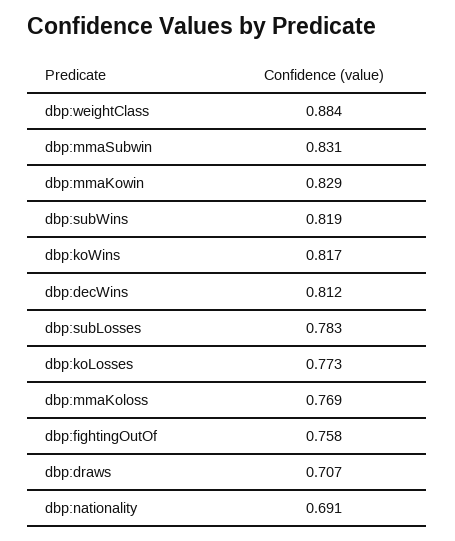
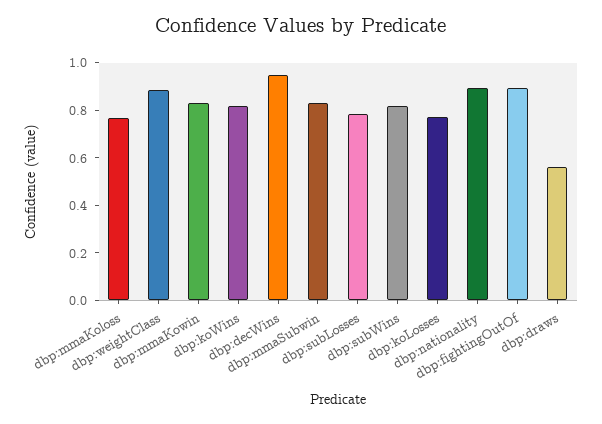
dbp:decWins: 0.812 -> 0.95
dbp:fightingOutOf: 0.758 -> 0.9
dbp:draws: 0.707 -> 0.55
dbp:nationality: 0.691 -> 0.9

